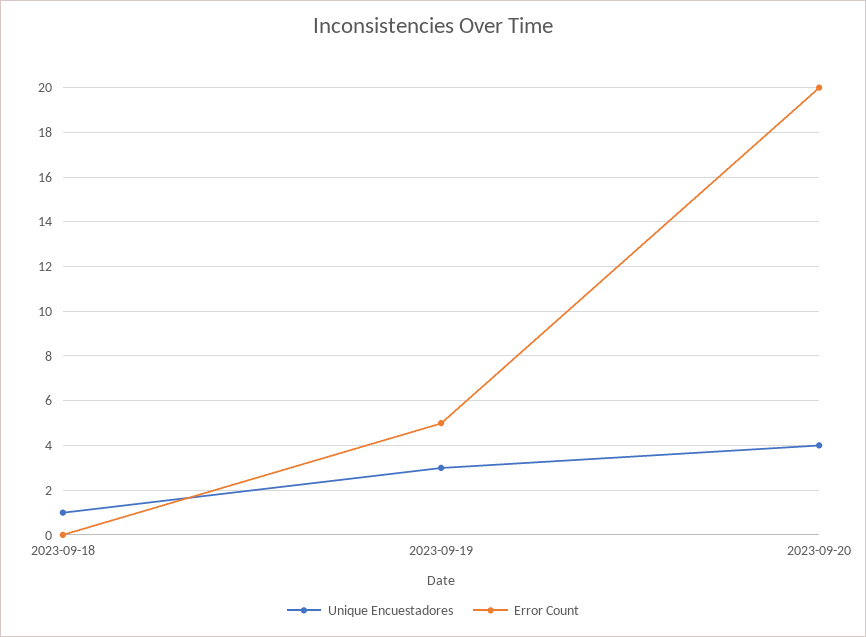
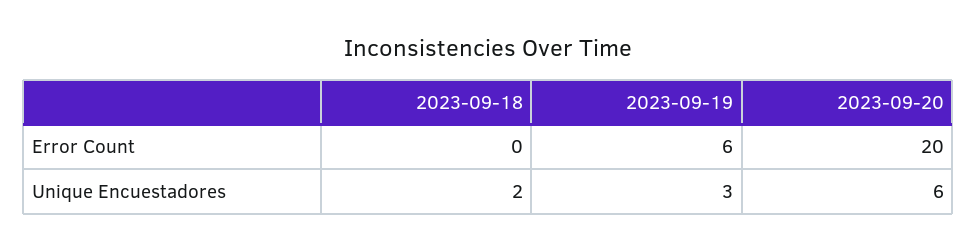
Unique Encuestadores, 2023-09-18: 1 -> 2
Error Count, 2023-09-19: 5 -> 6
Unique Encuestadores, 2023-09-20: 4 -> 6

